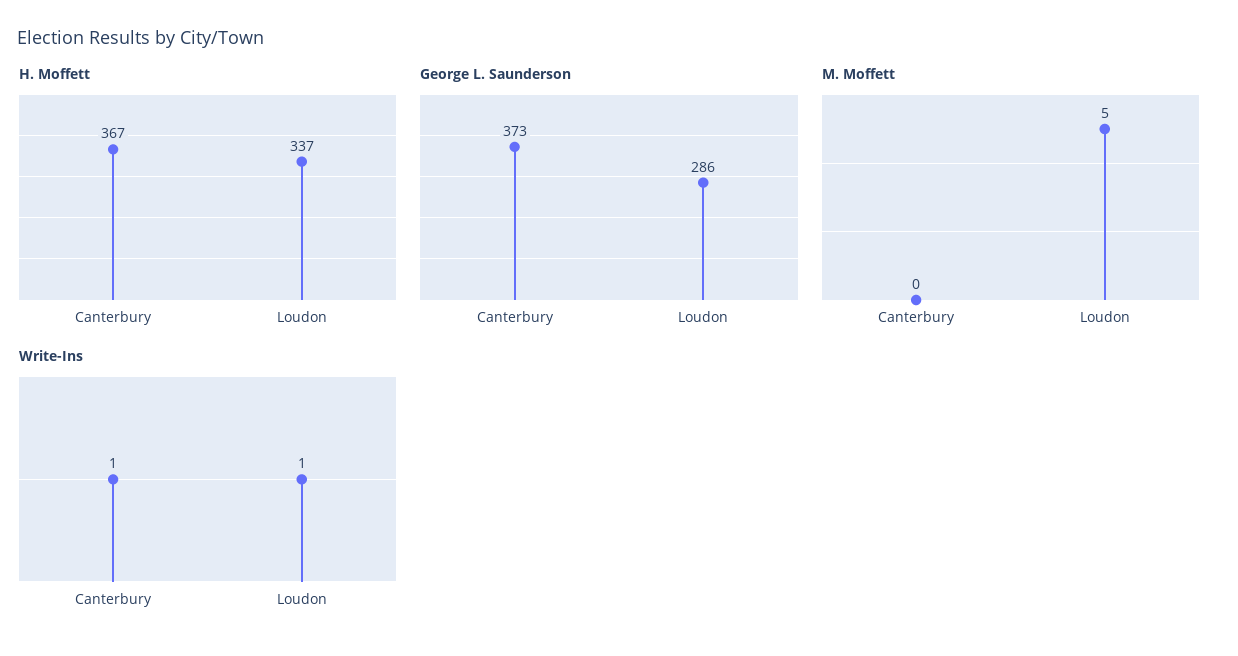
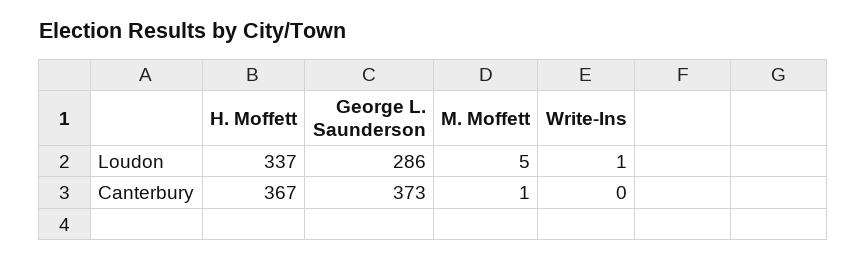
M. Moffett, Canterbury: 0 -> 1
Write-Ins, Canterbury: 1 -> 0

